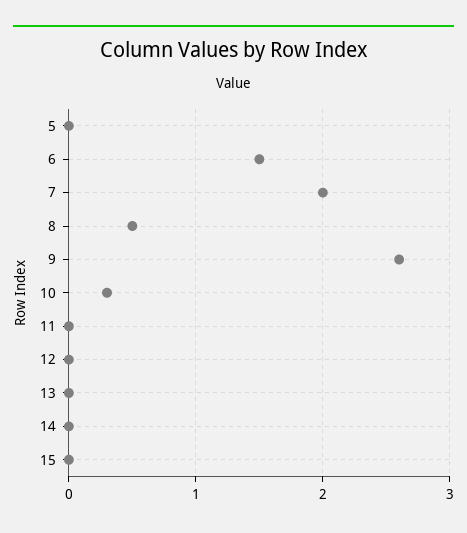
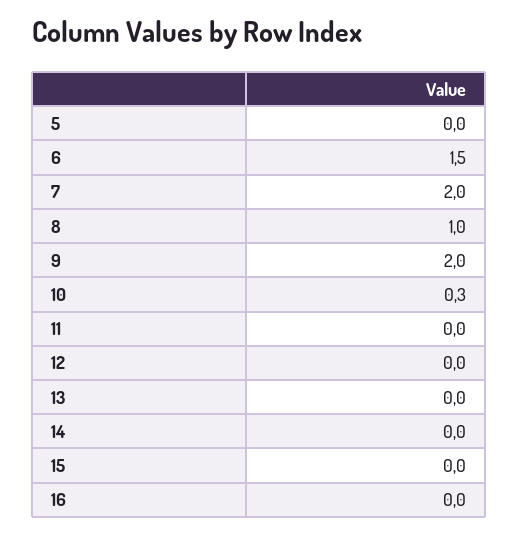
8: 0.5 -> 1
9: 2.6 -> 2
16: none -> 0

